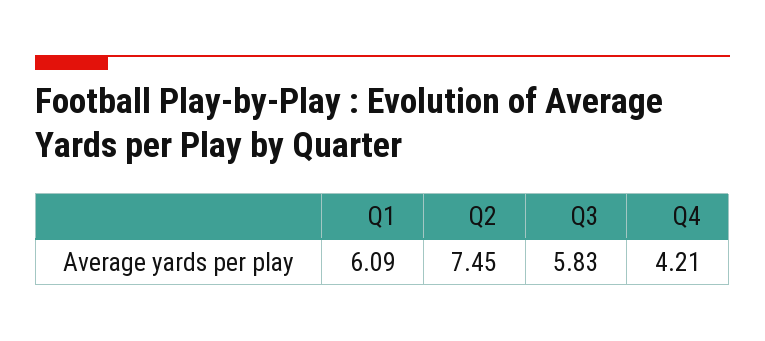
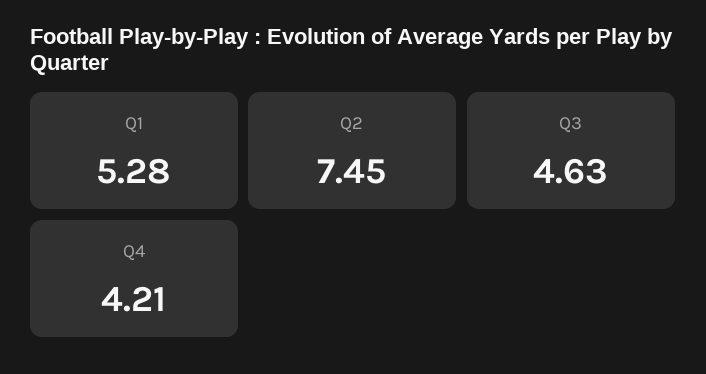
Q1: 6.09 -> 5.28
Q3: 5.83 -> 4.63

